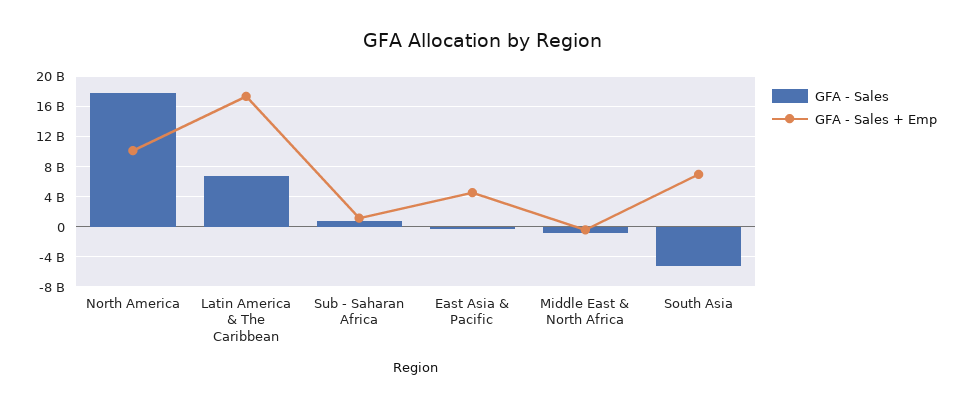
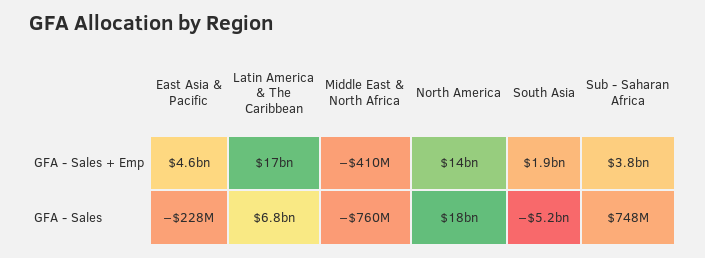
GFA - Sales + Emp, North America: 10000000000 -> 14000000000
GFA - Sales + Emp, Sub - Saharan Africa: 1000000000 -> 3800000000
GFA - Sales + Emp, South Asia: 7000000000 -> 1900000000

